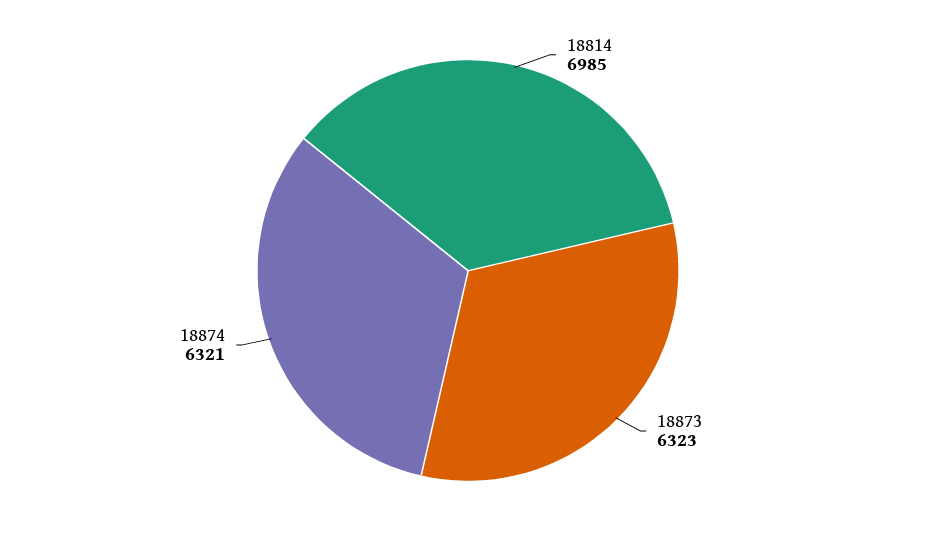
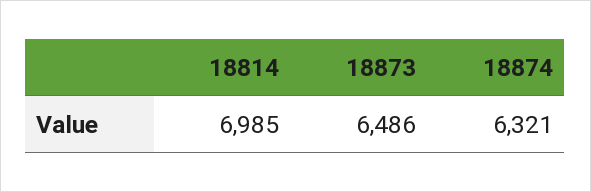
18873: 6323 -> 6486

